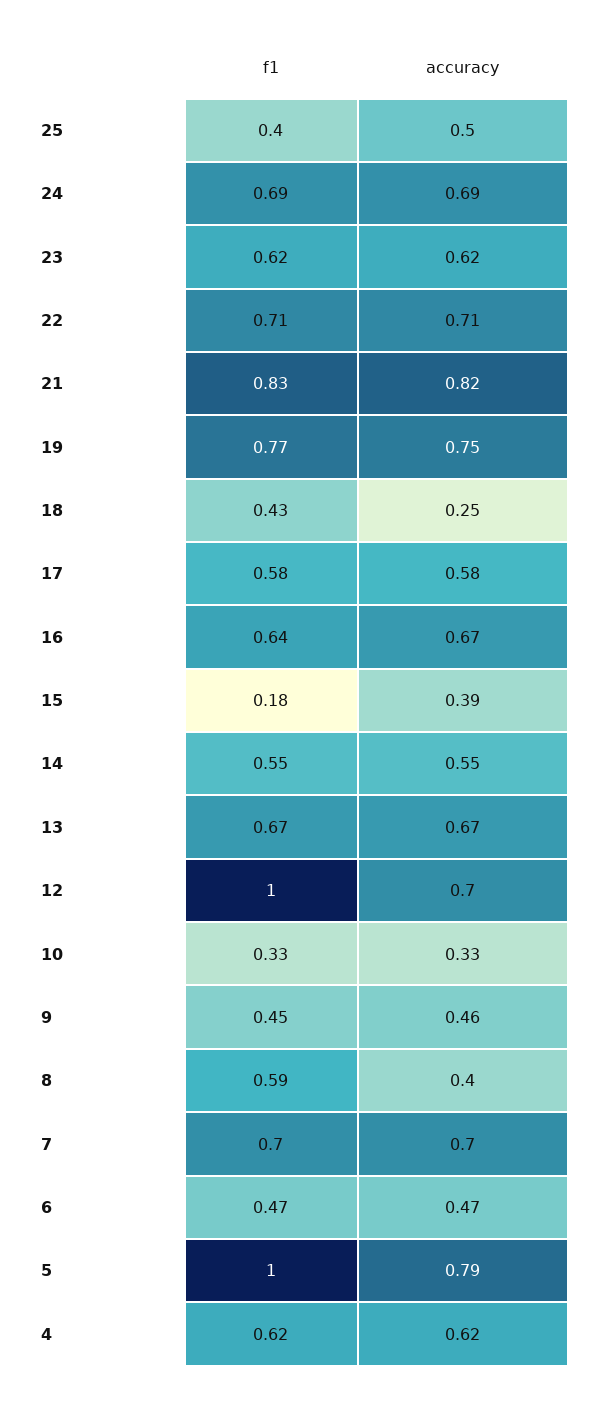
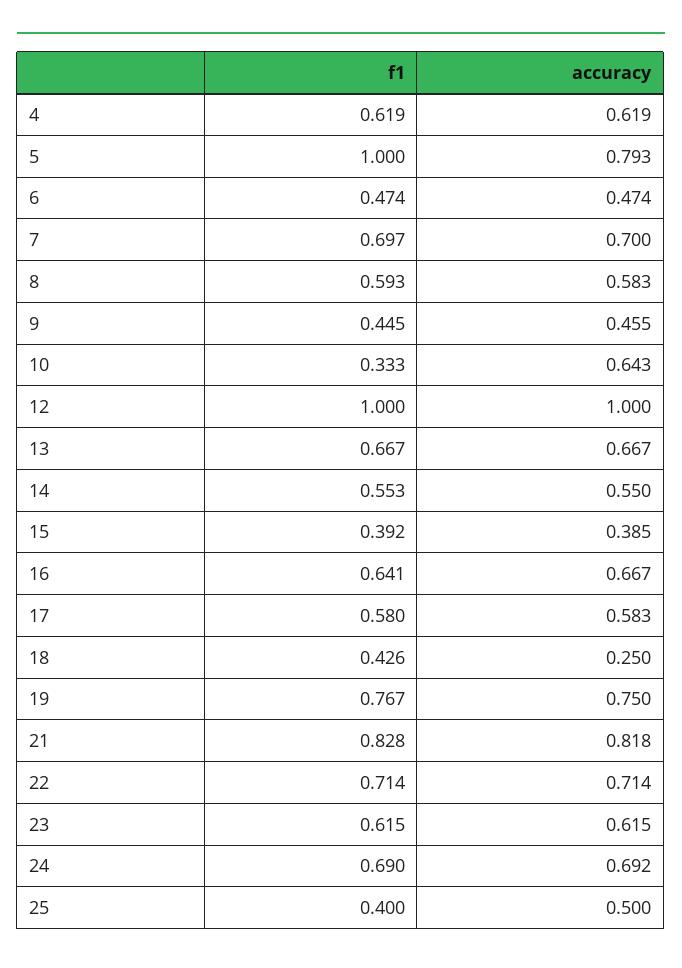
f1, 15: 0.18 -> 0.392
accuracy, 12: 0.7 -> 1
accuracy, 10: 0.33 -> 0.643
accuracy, 8: 0.4 -> 0.583

